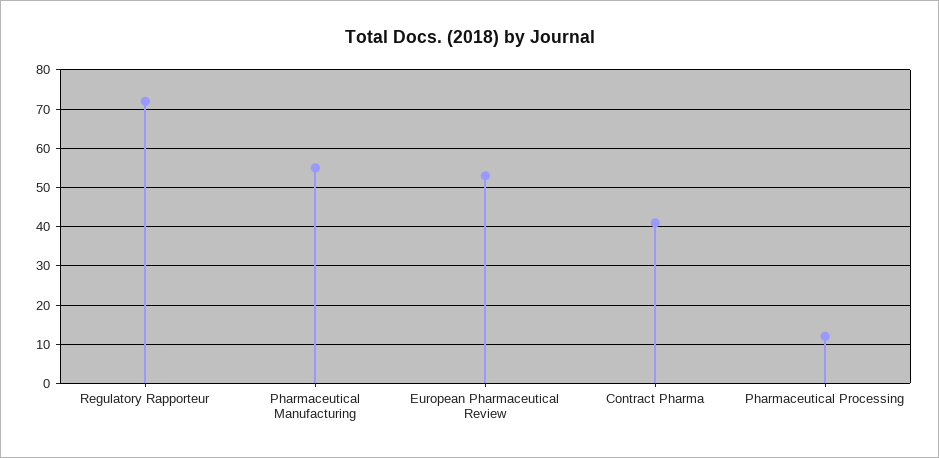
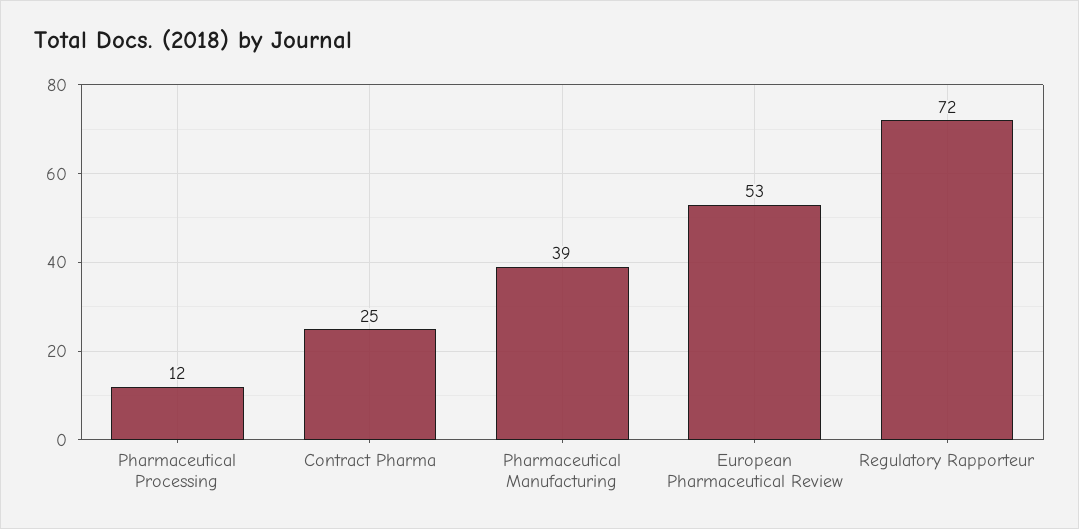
Pharmaceutical Manufacturing: 55 -> 39
Contract Pharma: 40 -> 25

